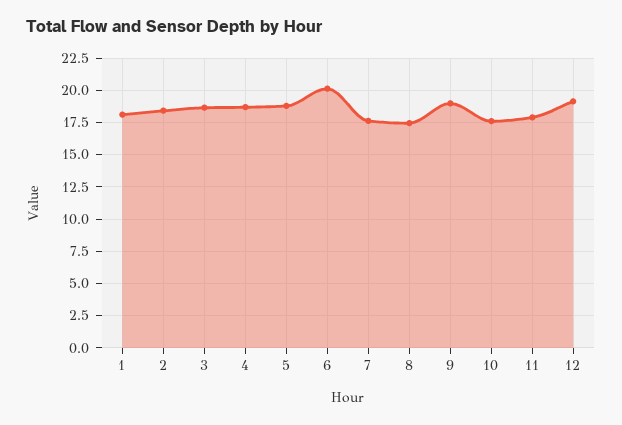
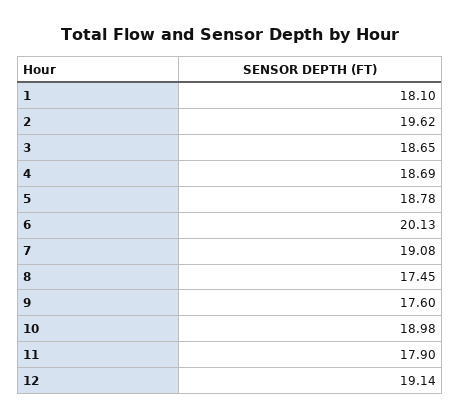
2: 18.5 -> 19.62
7: 17.5 -> 19.08
9: 19 -> 17.6
10: 17.5 -> 18.98

